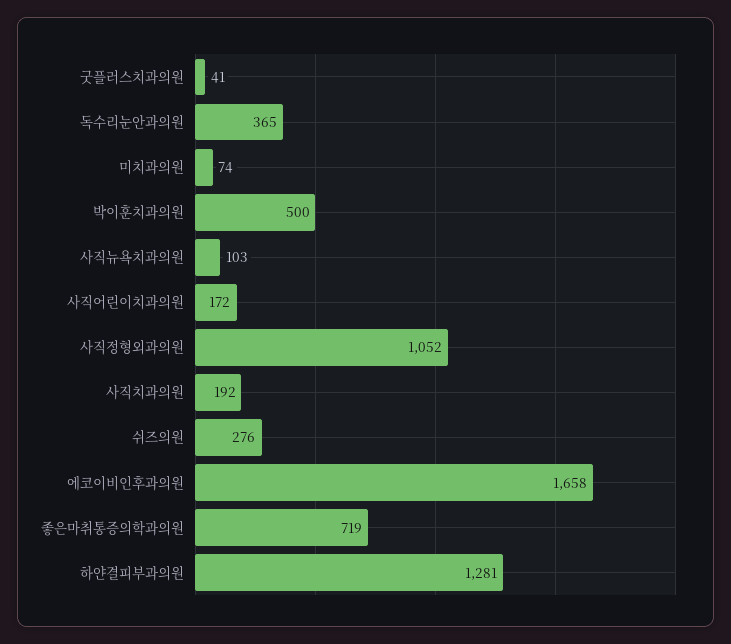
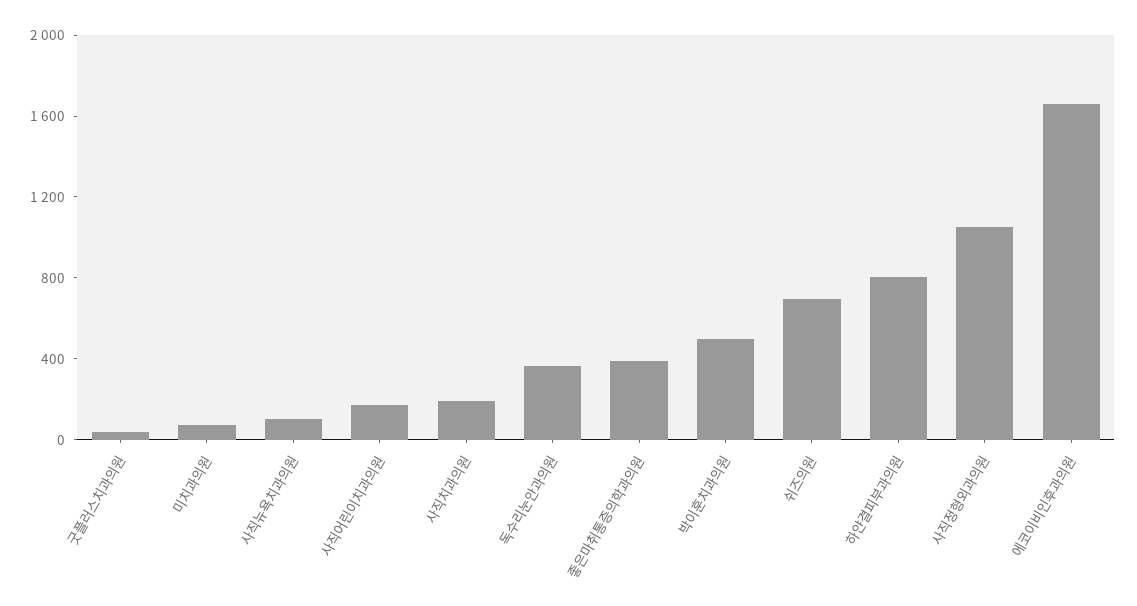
쉬즈의원: 276 -> 700
좋은마취통증의학과의원: 719 -> 400
하얀결피부과의원: 1281 -> 800

